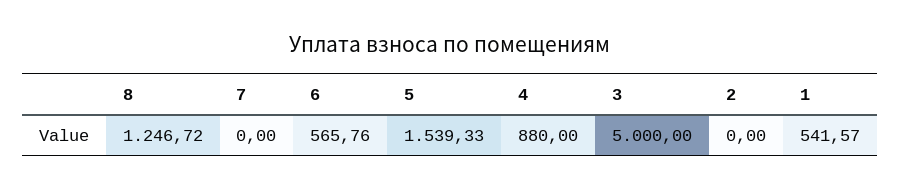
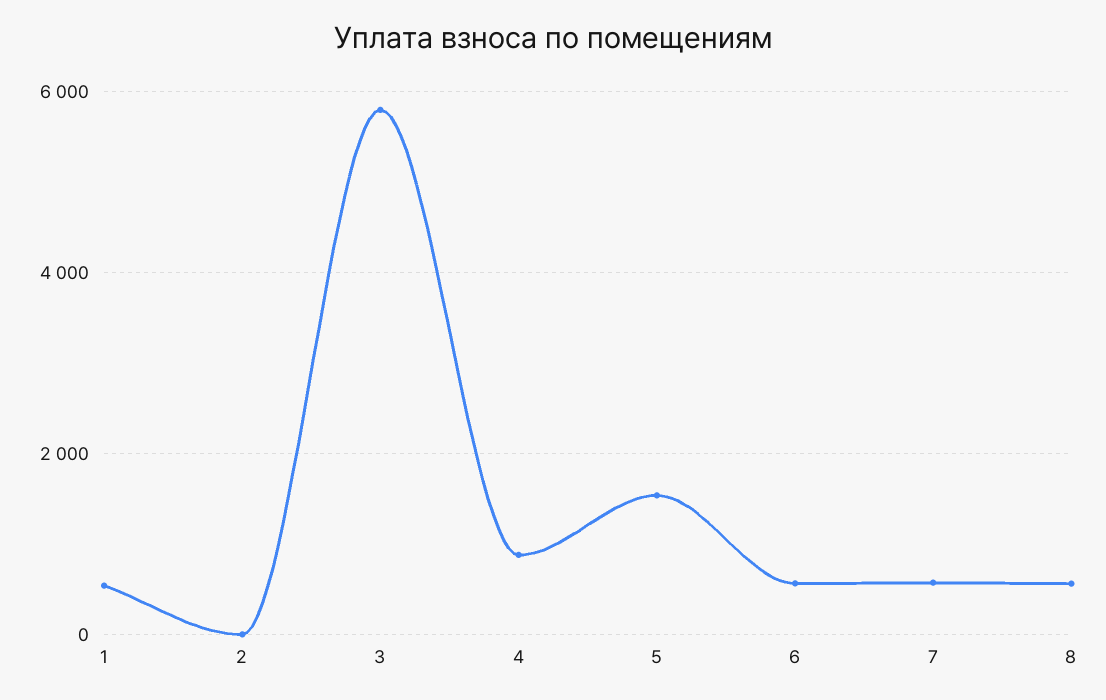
8: 1246.72 -> 600
7: 0 -> 600
3: 5000 -> 5800

